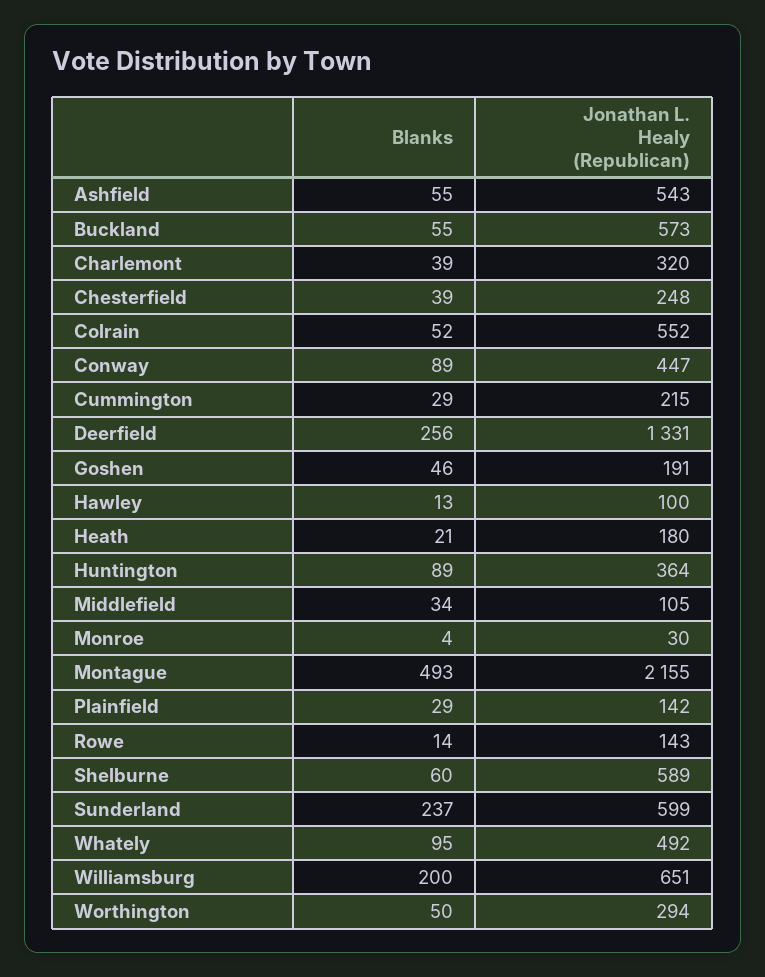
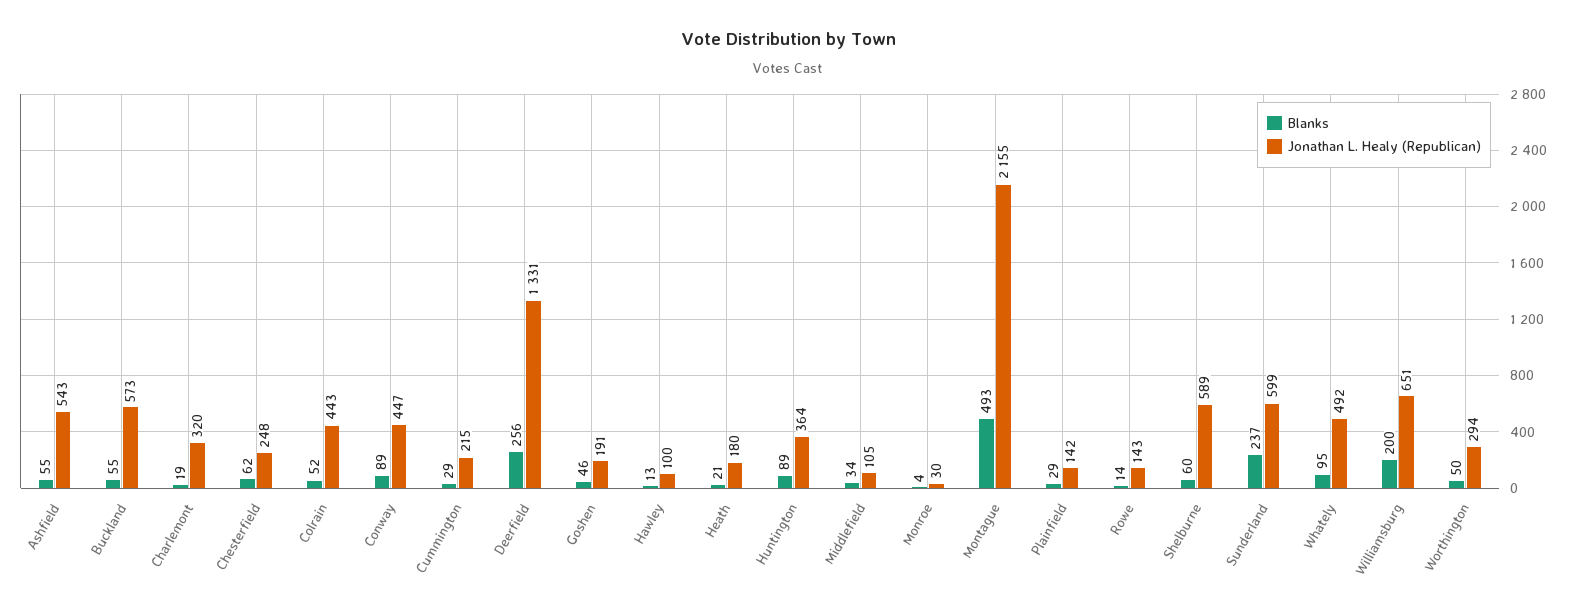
Blanks, Charlemont: 39 -> 19
Blanks, Chesterfield: 39 -> 62
Jonathan L. Healy (Republican), Colrain: 552 -> 443

